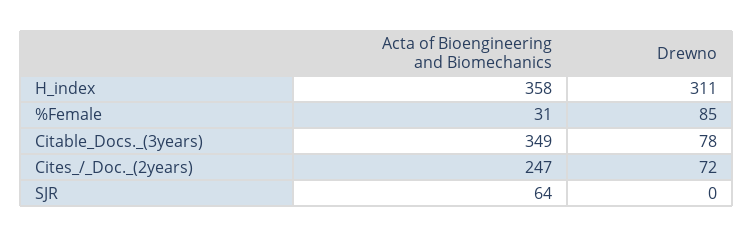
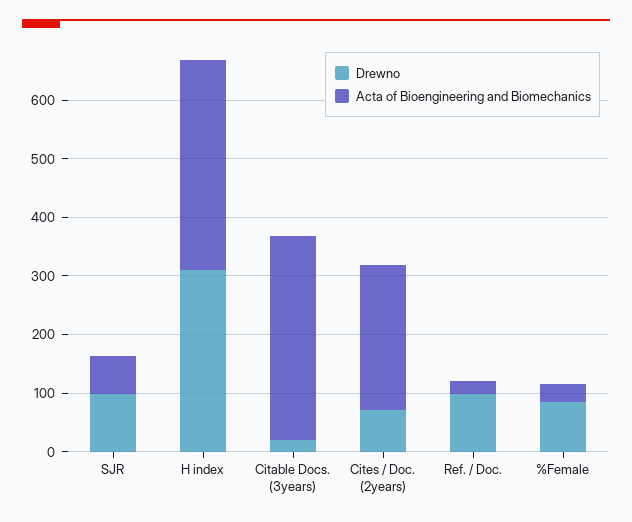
Drewno, Citable_Docs._(3years): 78 -> 20
Drewno, SJR: 0 -> 100
Drewno, Ref. / Doc.: none -> 100
Acta of Bioengineering and Biomechanics, Ref. / Doc.: none -> 20

